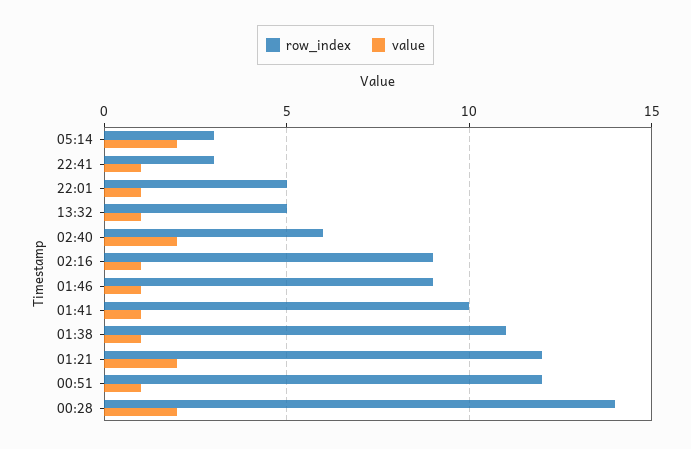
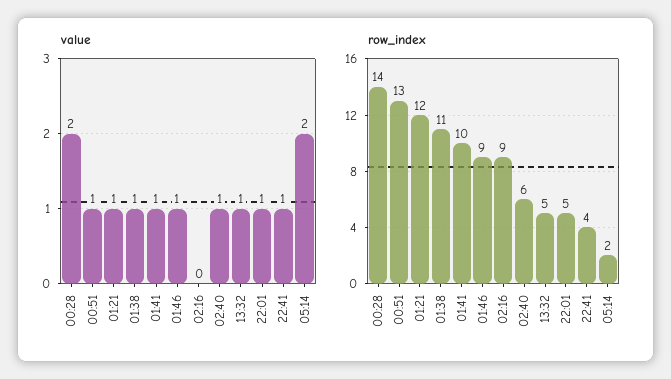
row_index, 05:14: 3 -> 2
row_index, 22:41: 3 -> 4
value, 02:40: 2 -> 1
value, 02:16: 1 -> 0
value, 01:21: 2 -> 1
row_index, 00:51: 12 -> 13

